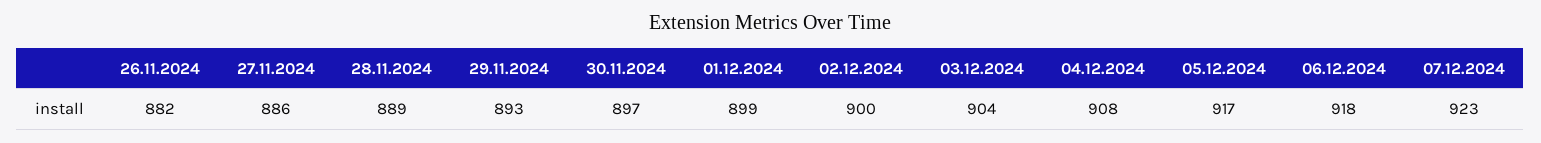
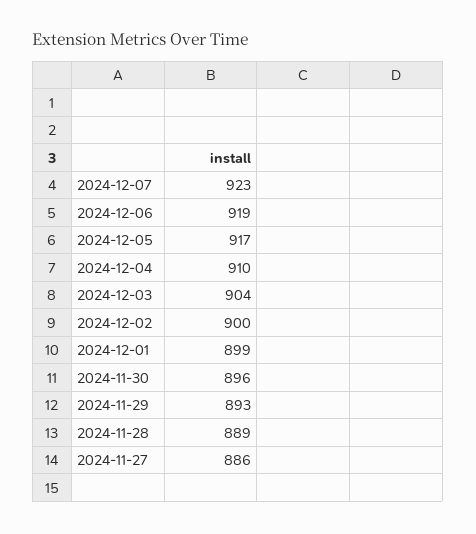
26.11.2024: 882 -> none
30.11.2024: 897 -> 896
04.12.2024: 908 -> 910
06.12.2024: 918 -> 919

